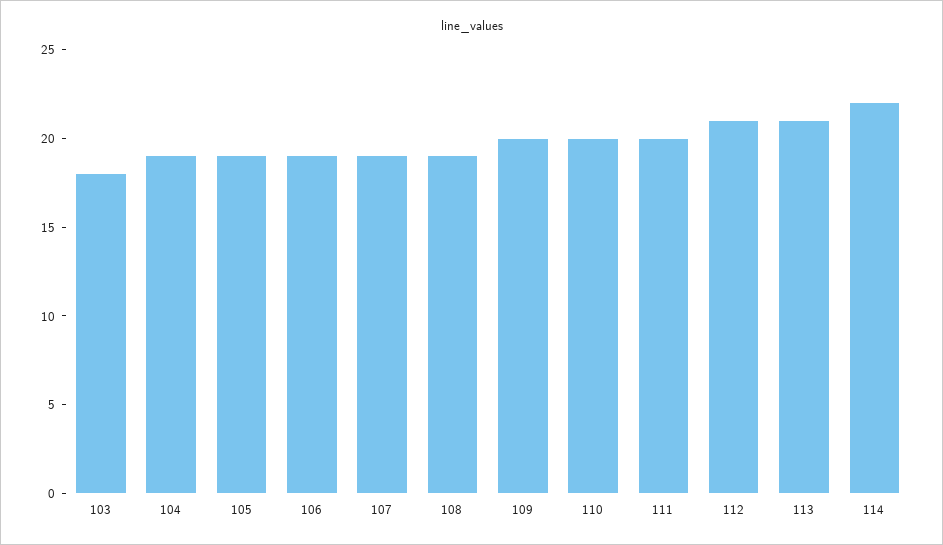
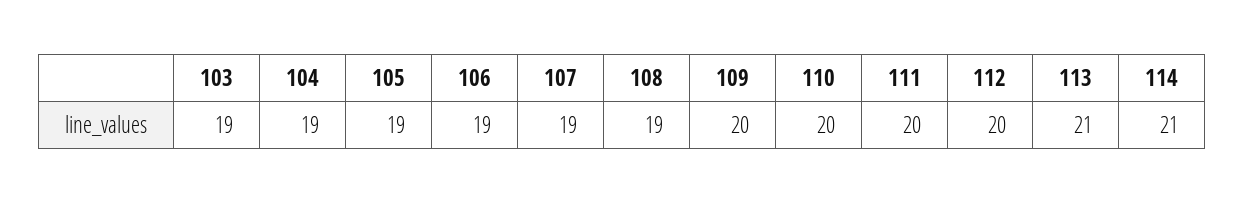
103: 18 -> 19
112: 21 -> 20
114: 22 -> 21

